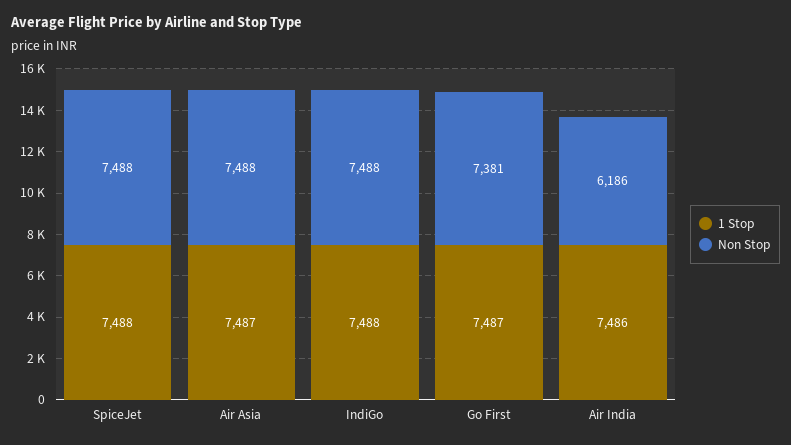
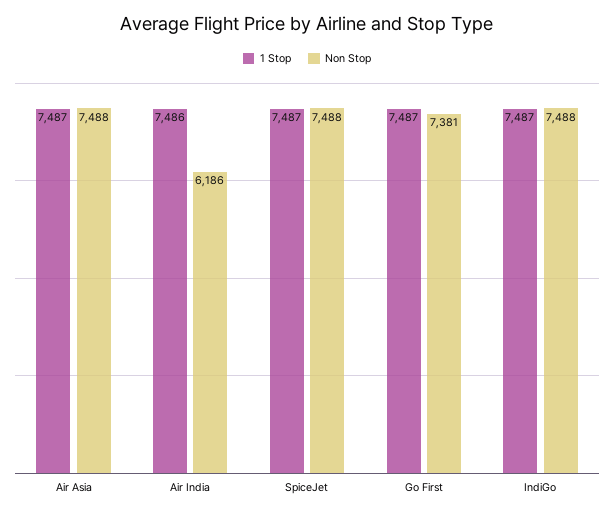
1 Stop, SpiceJet: 7488 -> 7487
1 Stop, IndiGo: 7488 -> 7487

